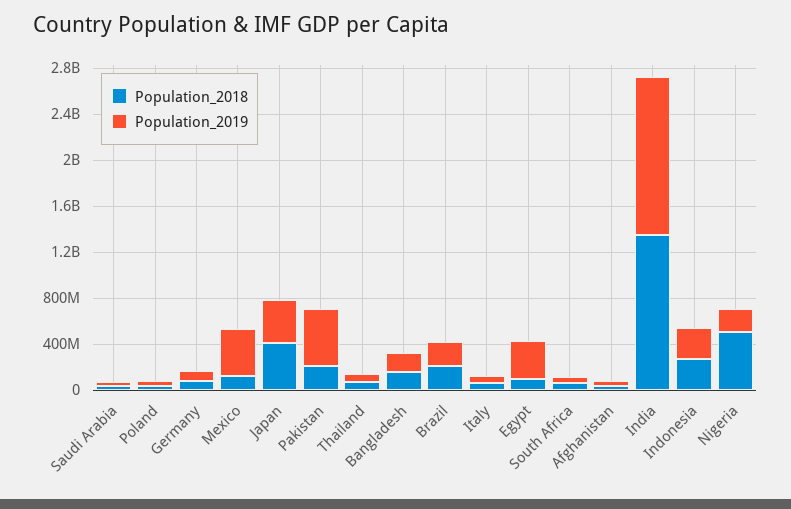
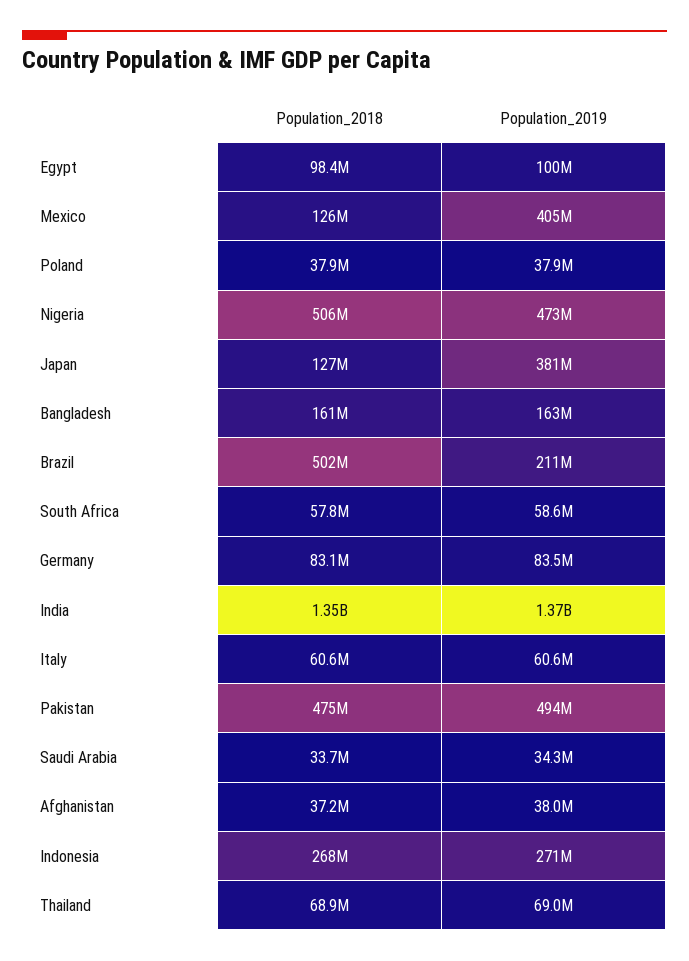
Population_2018, Japan: 400000000 -> 127000000
Population_2018, Pakistan: 200000000 -> 475000000
Population_2018, Brazil: 200000000 -> 502000000
Population_2019, Egypt: 300000000 -> 100000000
Population_2019, Nigeria: 200000000 -> 473000000

